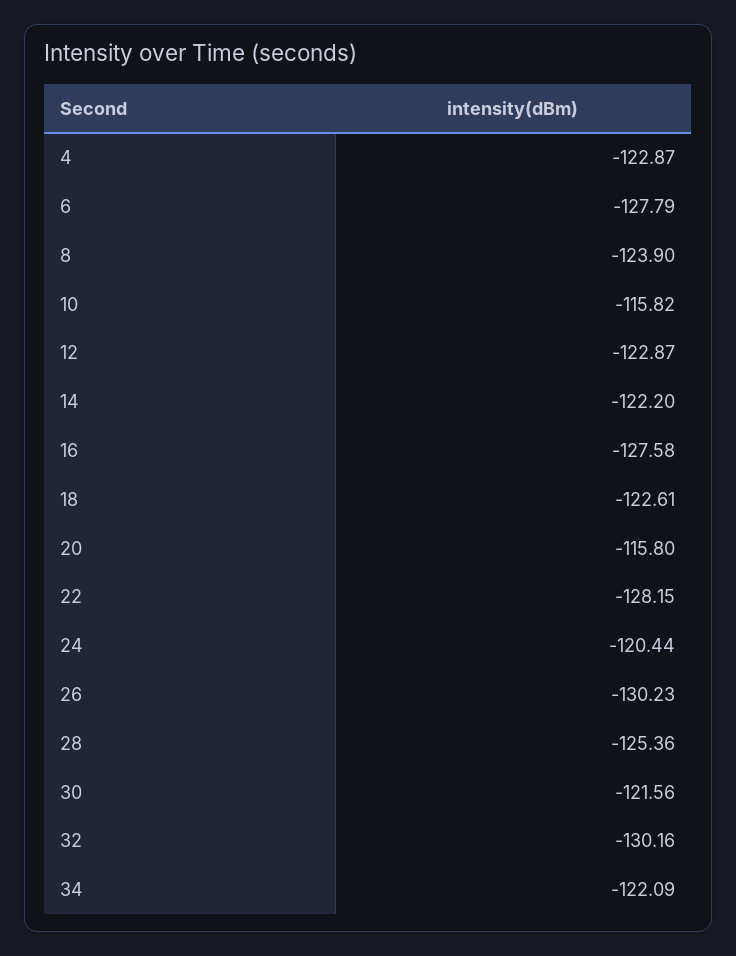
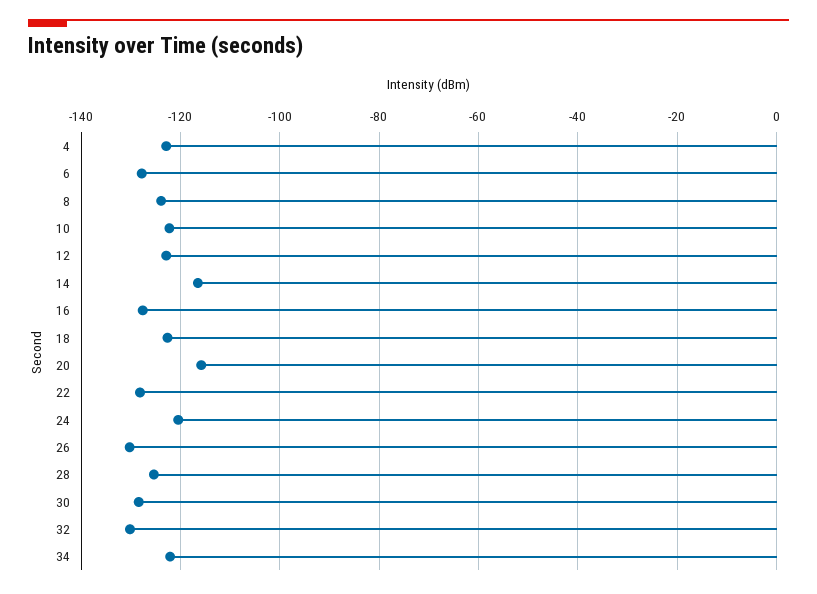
10: -115.82 -> -122
14: -122.2 -> -116
30: -121.56 -> -128

